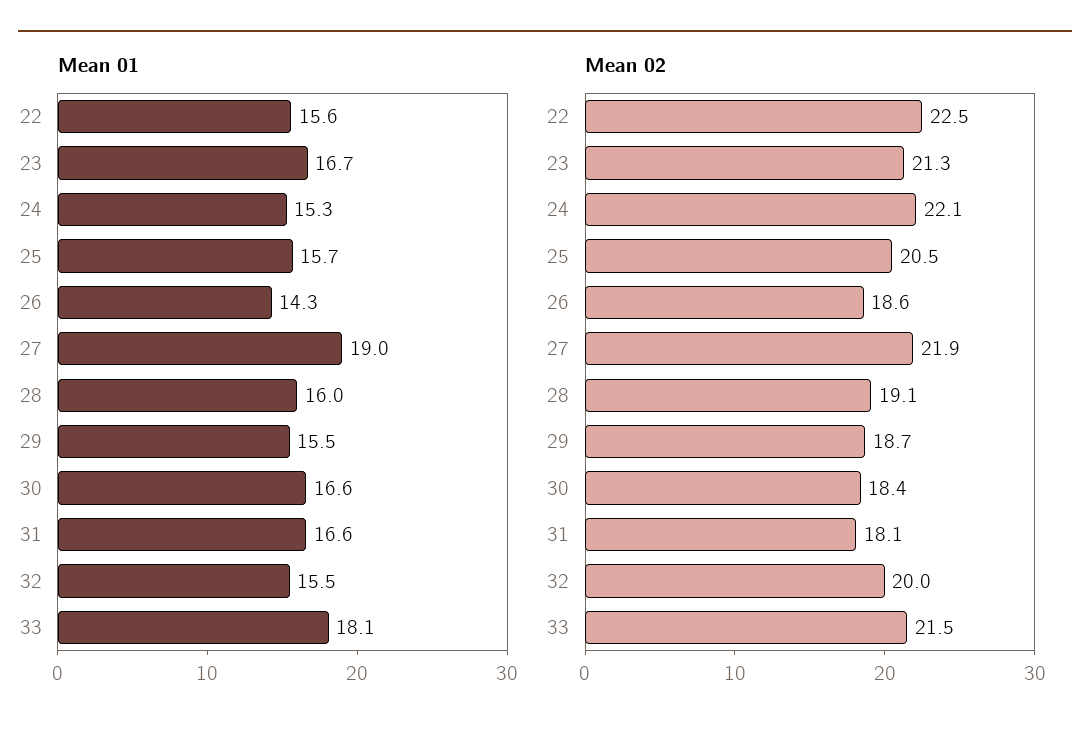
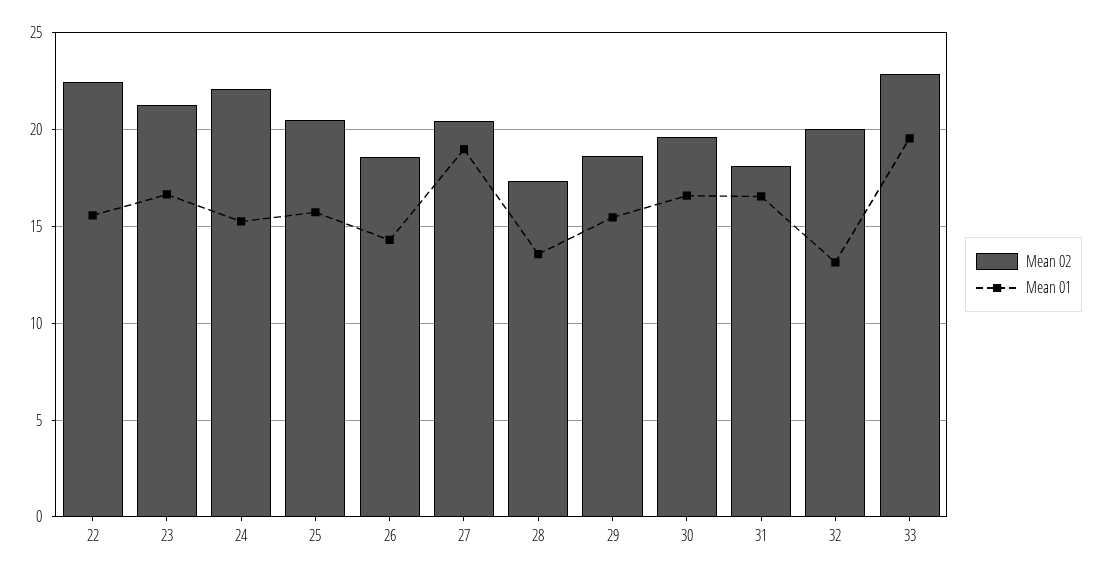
Mean 01, 28: 16 -> 13.5
Mean 01, 32: 15.5 -> 13
Mean 01, 33: 18.1 -> 19.5
Mean 02, 27: 21.9 -> 20.5
Mean 02, 28: 19.1 -> 17.5
Mean 02, 30: 18.4 -> 19.5
Mean 02, 33: 21.5 -> 23

